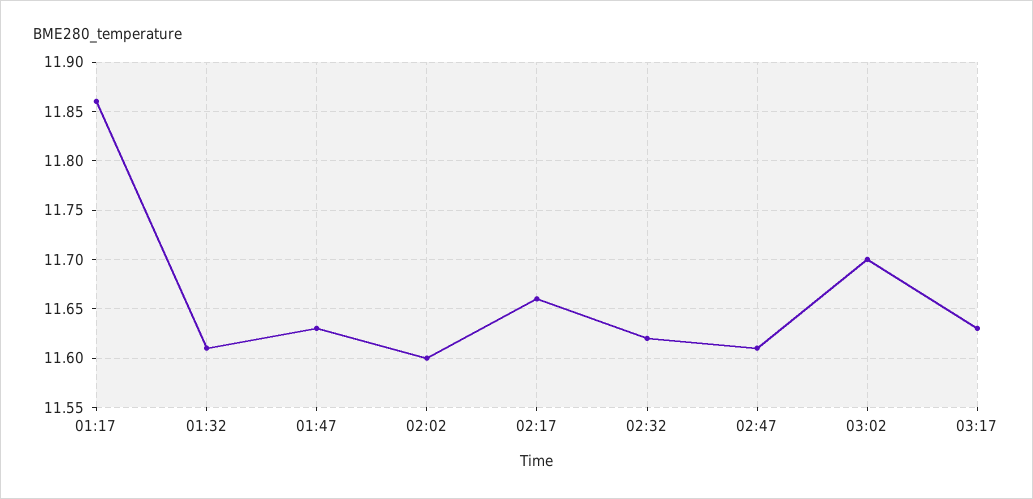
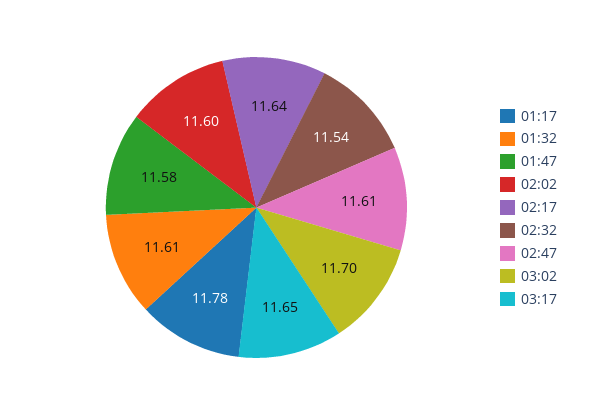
01:17: 11.86 -> 11.78
01:47: 11.63 -> 11.58
02:17: 11.66 -> 11.64
02:32: 11.62 -> 11.54
03:17: 11.63 -> 11.65

